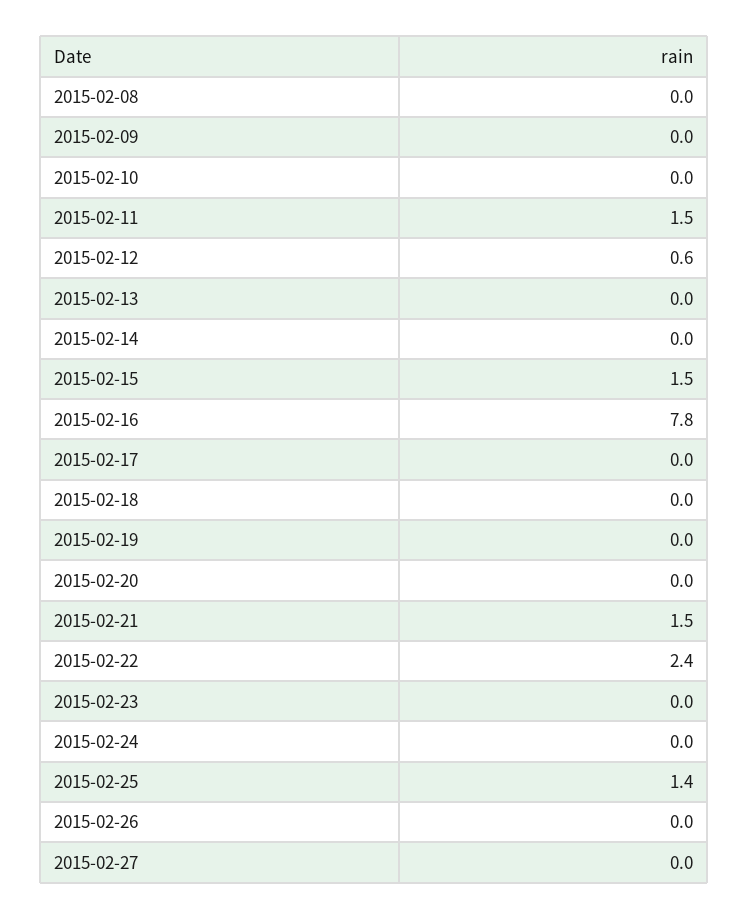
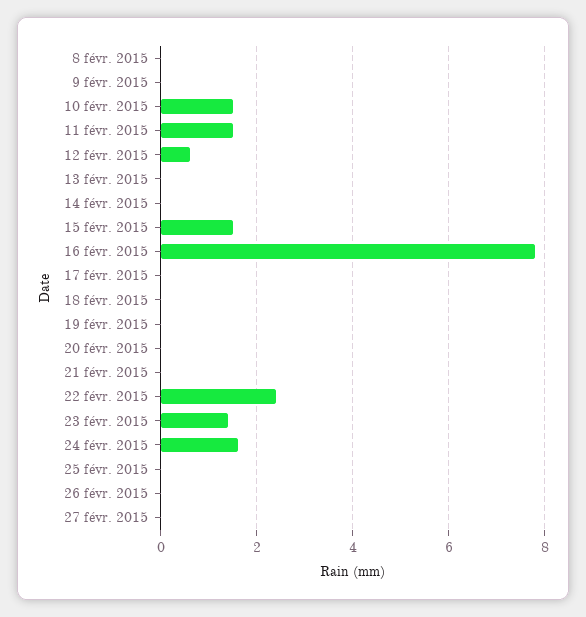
2015-02-10: 0 -> 1.5
2015-02-21: 1.5 -> 0
2015-02-23: 0 -> 1.5
2015-02-24: 0 -> 1.5
2015-02-25: 1.4 -> 0

